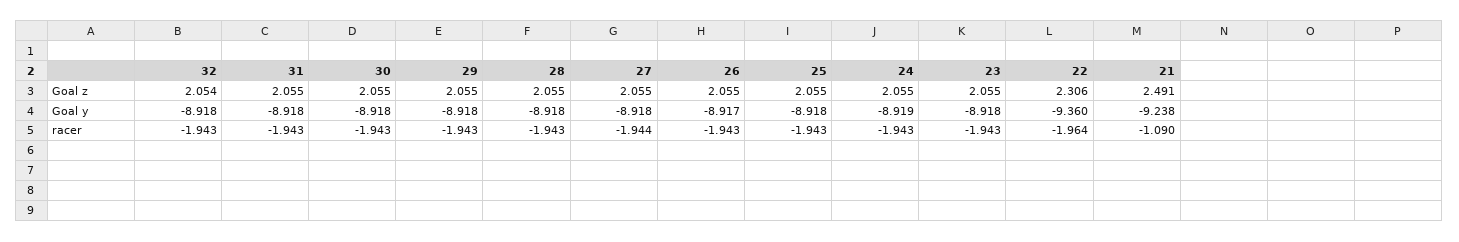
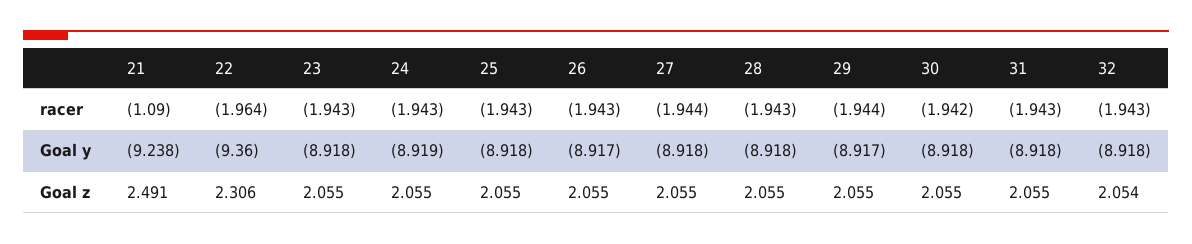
29, Goal y: -8.918 -> -8.917
30, racer: -1.943 -> -1.942
29, racer: -1.943 -> -1.944

